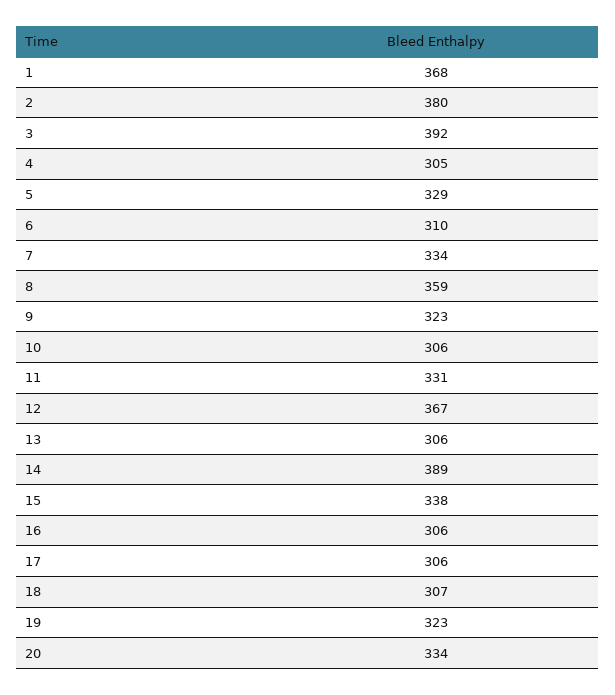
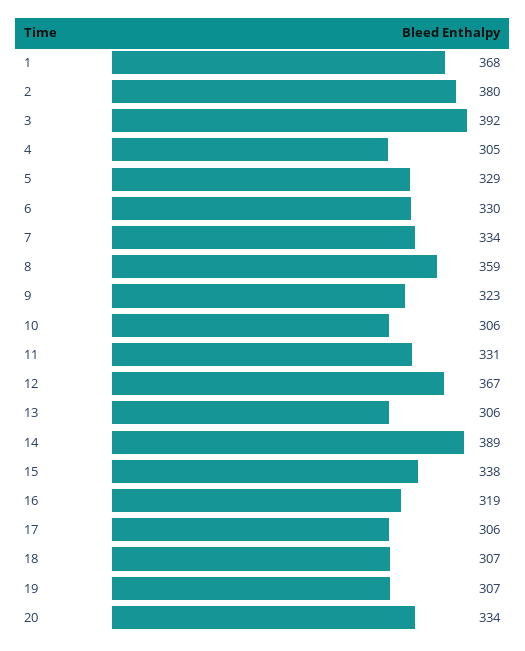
6: 310 -> 330
16: 306 -> 319
19: 323 -> 307

